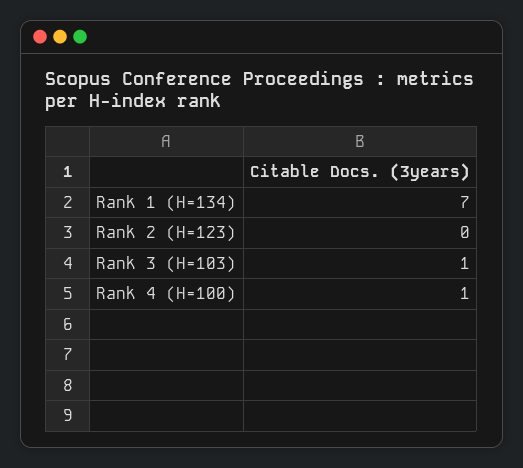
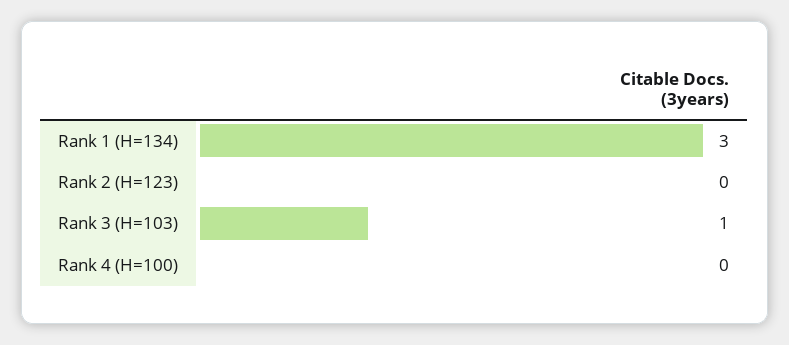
Rank 1 (H=134): 7 -> 3
Rank 4 (H=100): 1 -> 0

